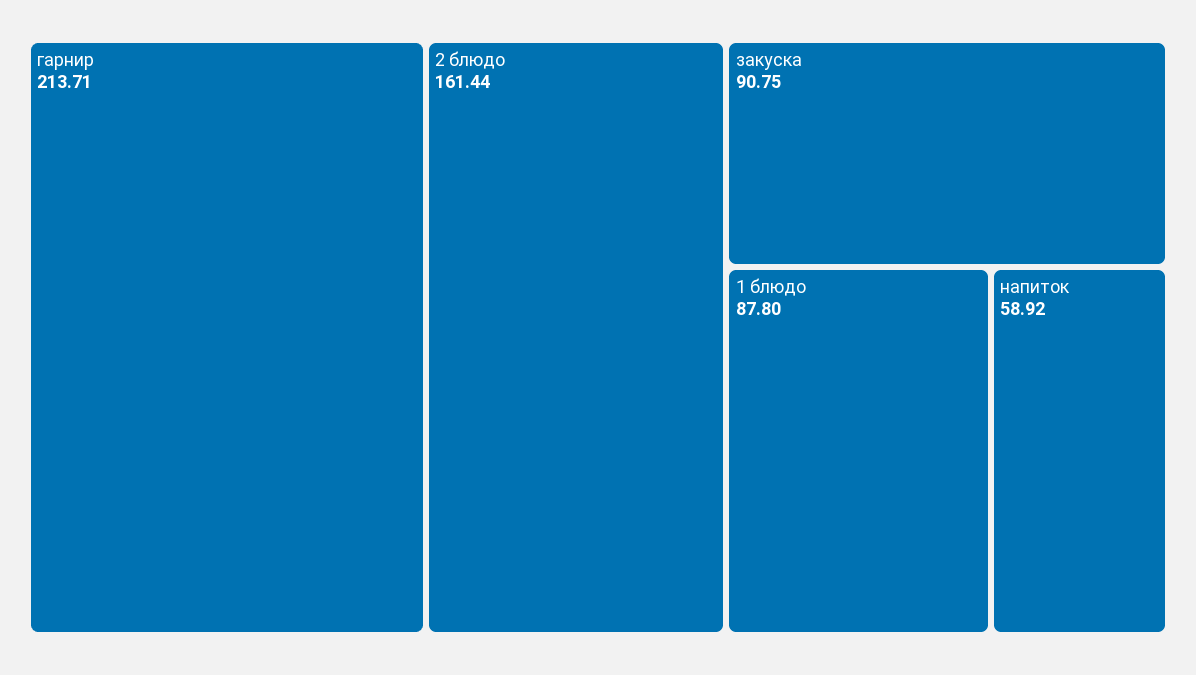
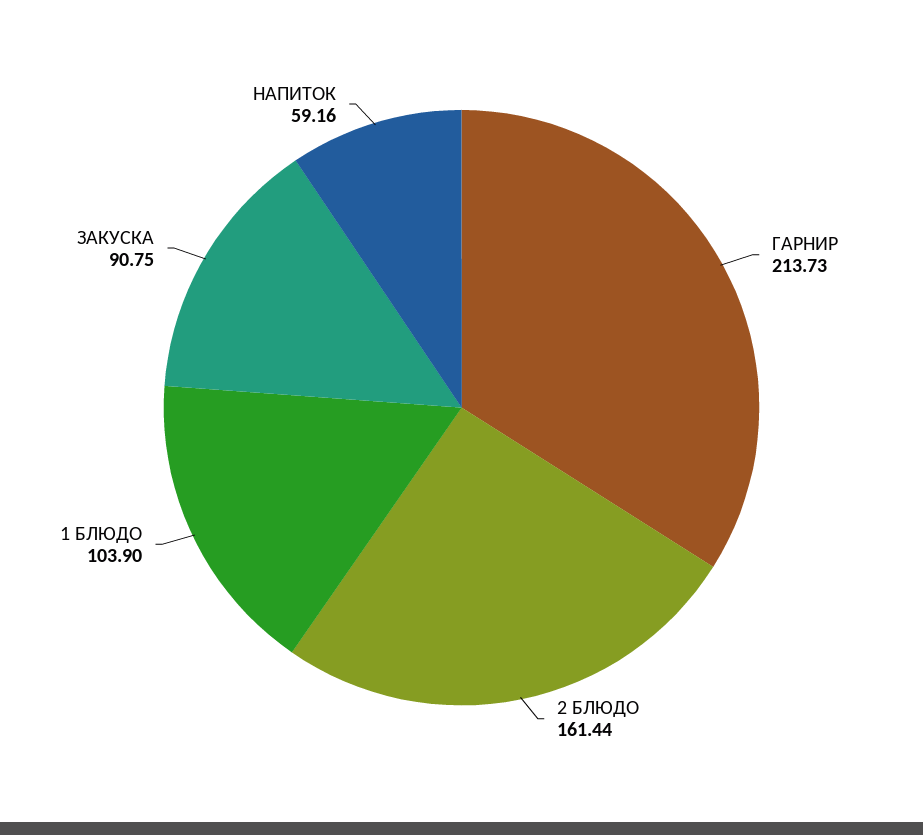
гарнир: 213.71 -> 213.73
1 блюдо: 87.8 -> 103.9
напиток: 58.92 -> 59.16

